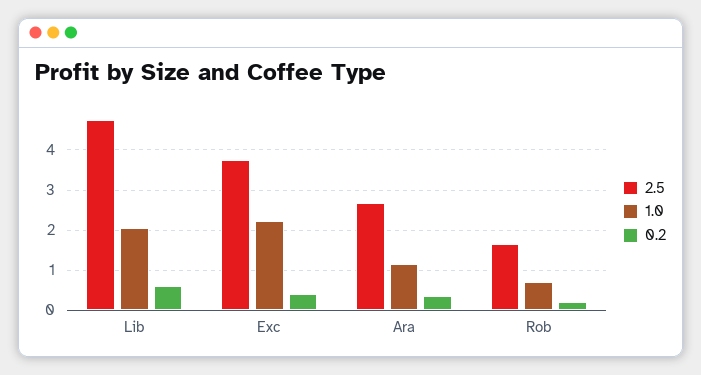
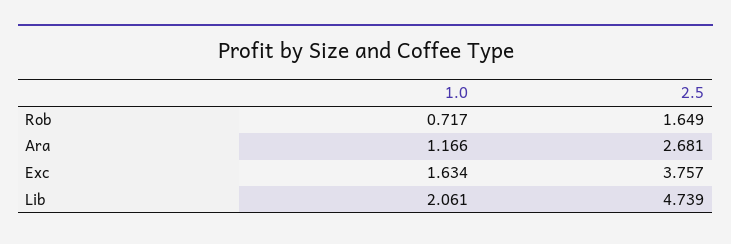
0.2, Lib: 0.6 -> none
1.0, Exc: 2.2 -> 1.634
0.2, Exc: 0.4 -> none
0.2, Ara: 0.4 -> none
0.2, Rob: 0.2 -> none

